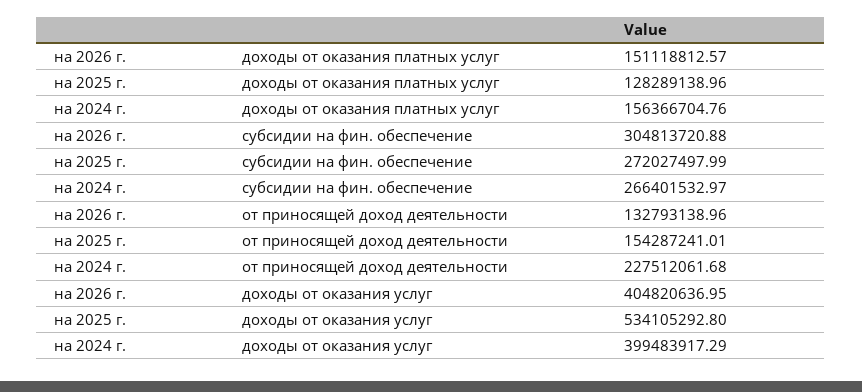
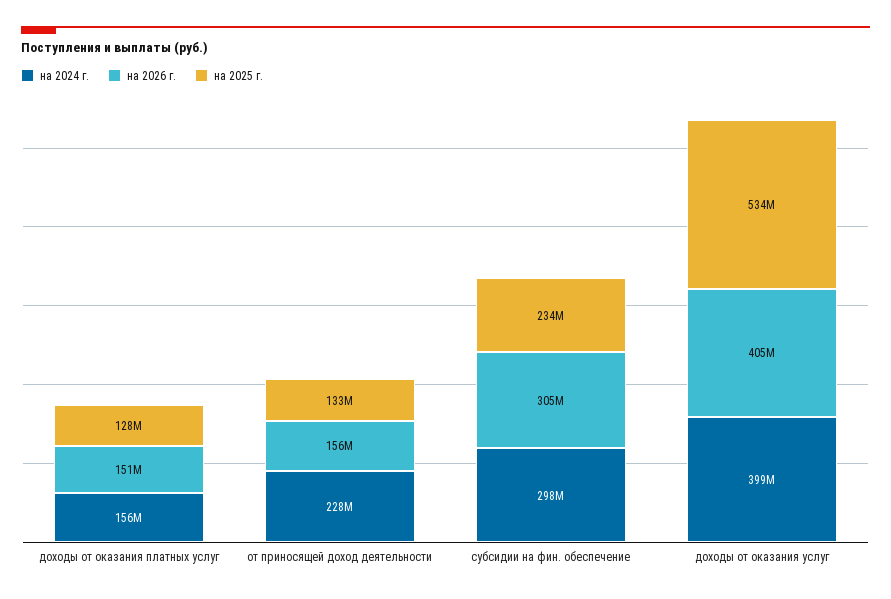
на 2025 г., субсидии на фин. обеспечение: 272027497.99 -> 234000000
на 2024 г., субсидии на фин. обеспечение: 266401532.97 -> 298000000
на 2026 г., от приносящей доход деятельности: 132793138.96 -> 156000000
на 2025 г., от приносящей доход деятельности: 154287241.01 -> 133000000

